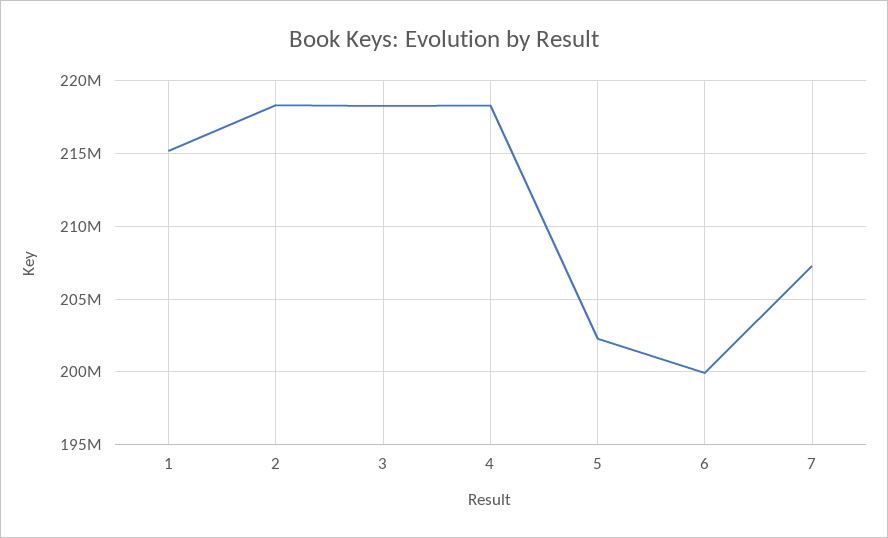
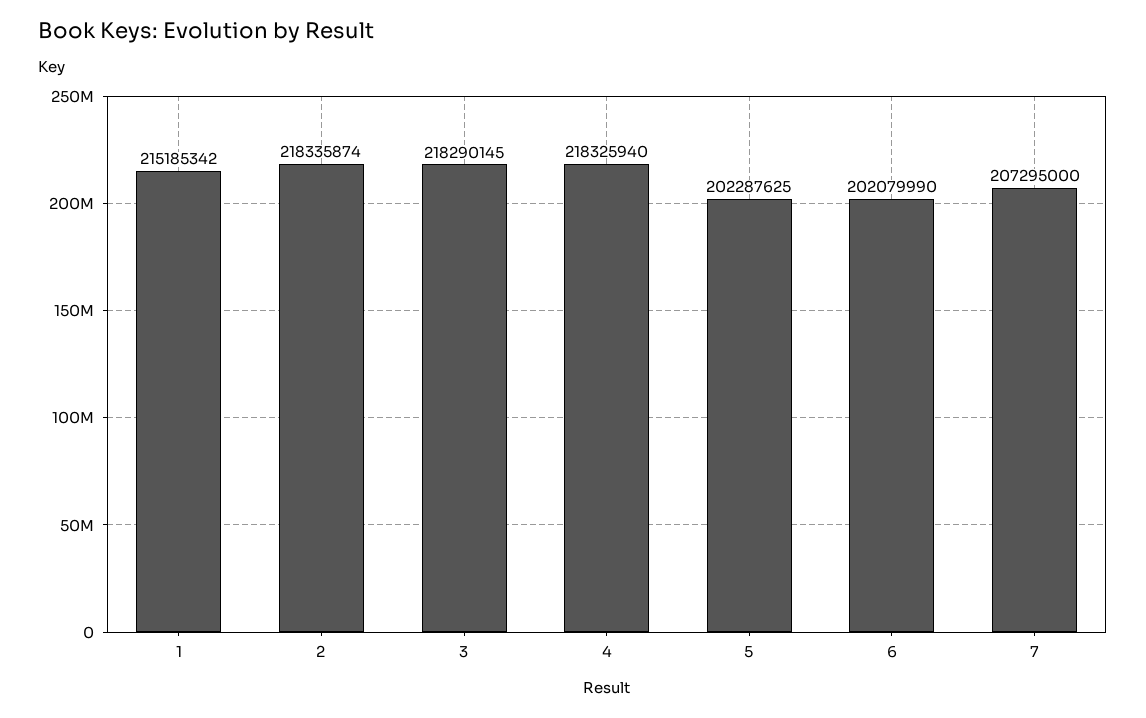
6: 200000000 -> 202079990

